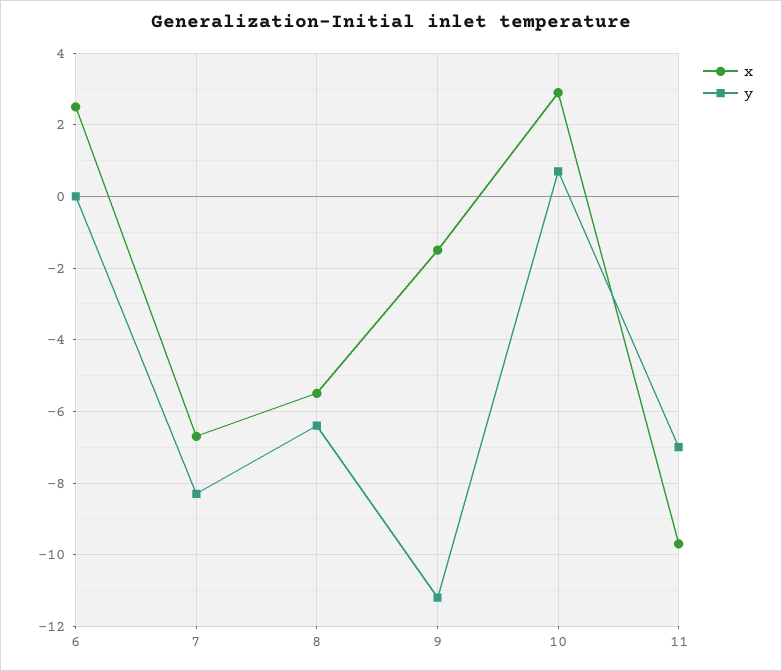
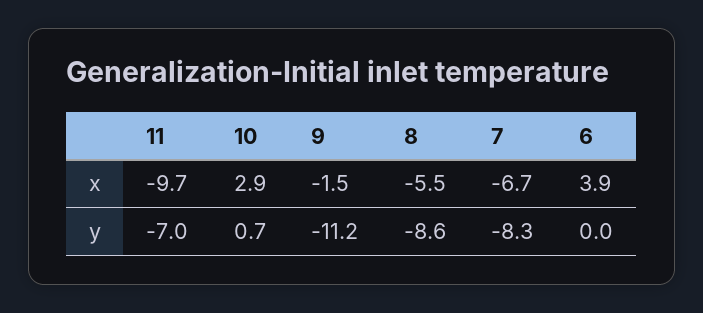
x, 6: 2.5 -> 3.9
y, 8: -6.5 -> -8.6

